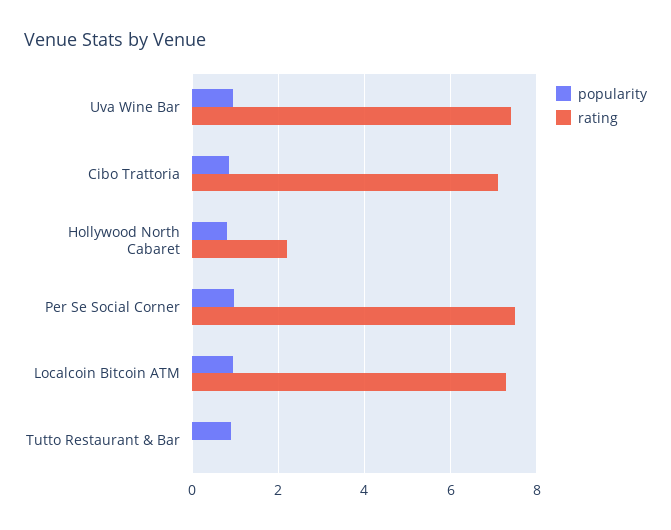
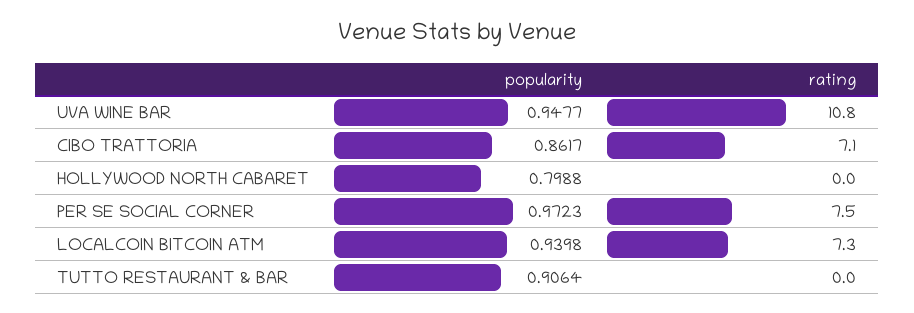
rating, Uva Wine Bar: 7.4 -> 10.8
rating, Hollywood North Cabaret: 2.2 -> 0

